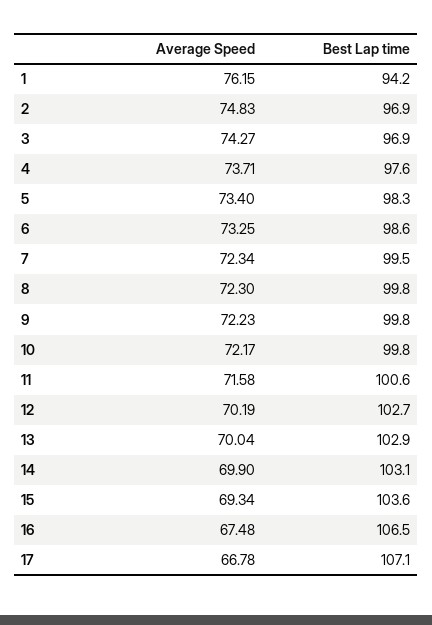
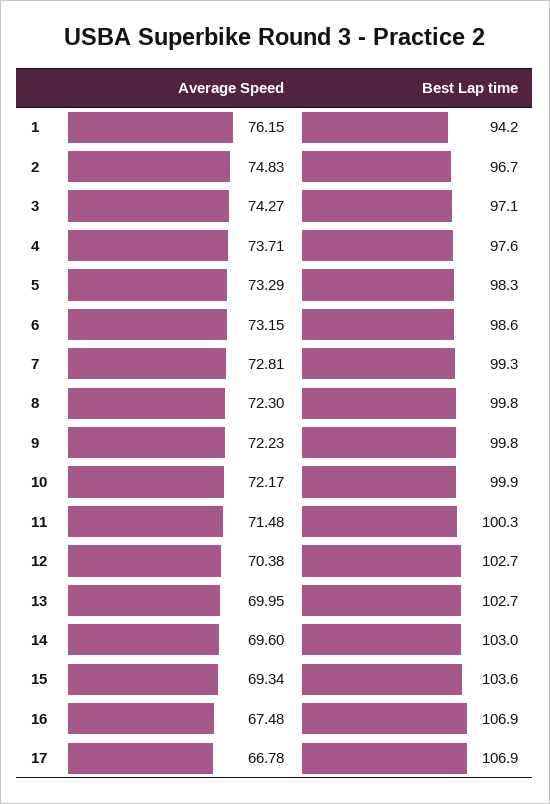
Best Lap time, 2: 96.9 -> 96.7
Best Lap time, 3: 96.9 -> 97.1
Average Speed, 5: 73.4 -> 73.29
Average Speed, 6: 73.25 -> 73.15
Average Speed, 7: 72.34 -> 72.81
Best Lap time, 7: 99.5 -> 99.3
Best Lap time, 10: 99.8 -> 99.9
Average Speed, 11: 71.58 -> 71.48
Best Lap time, 11: 100.6 -> 100.3
Average Speed, 12: 70.19 -> 70.38
Average Speed, 13: 70.04 -> 69.95
Best Lap time, 13: 102.9 -> 102.7
Average Speed, 14: 69.9 -> 69.6
Best Lap time, 14: 103.1 -> 103
Best Lap time, 16: 106.5 -> 106.9
Best Lap time, 17: 107.1 -> 106.9

